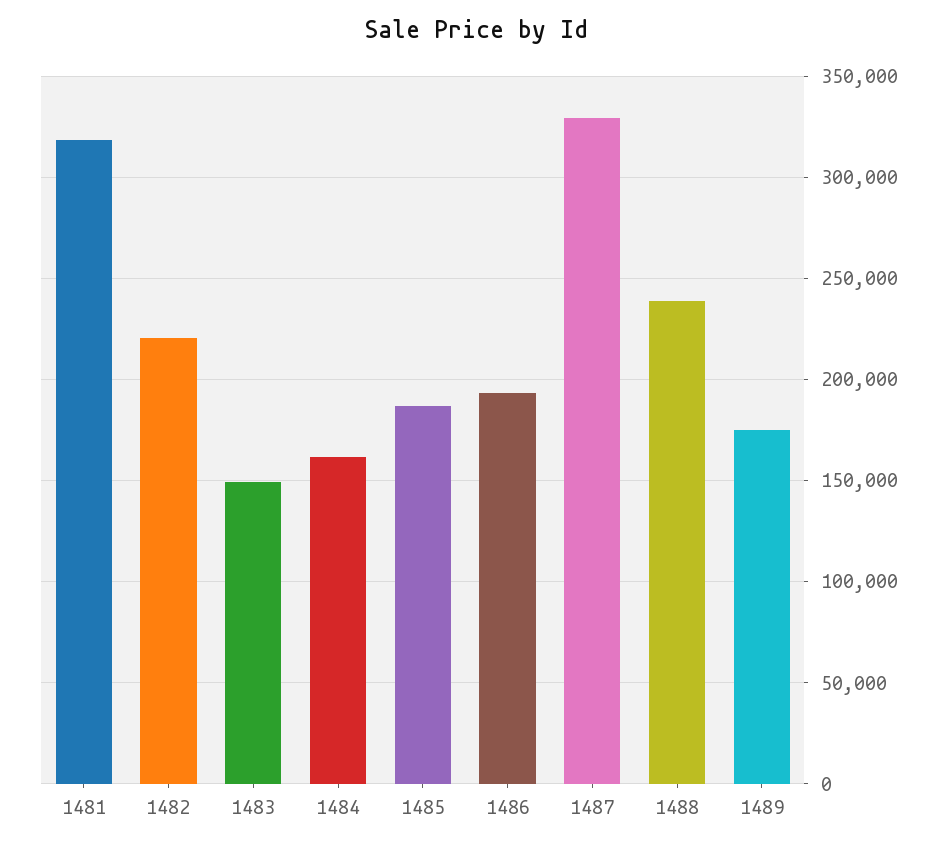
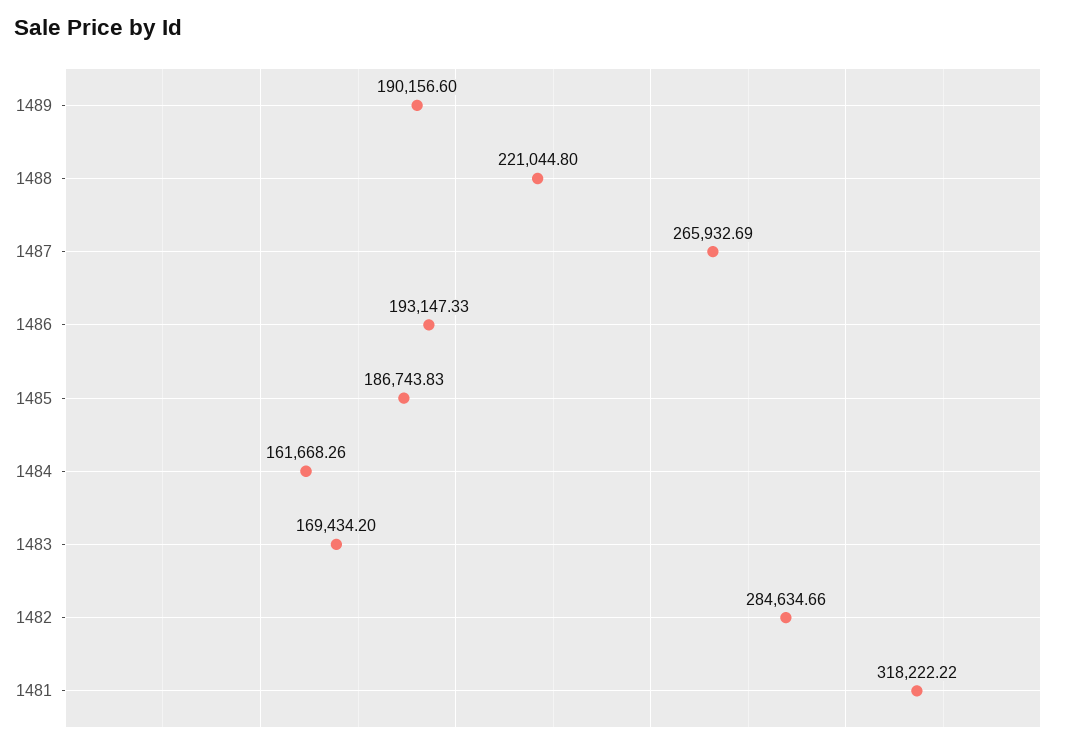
1482: 220000 -> 284634.66
1483: 150000 -> 169434.2
1487: 330000 -> 265932.69
1488: 240000 -> 221044.8
1489: 175000 -> 190156.6

